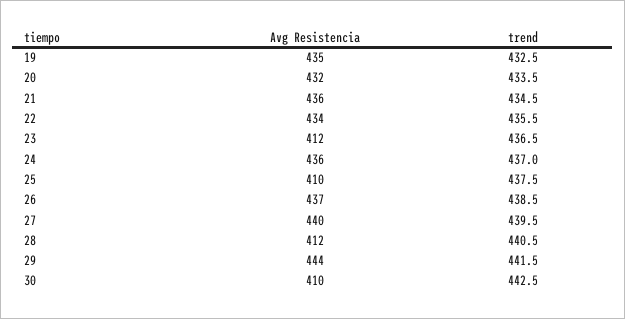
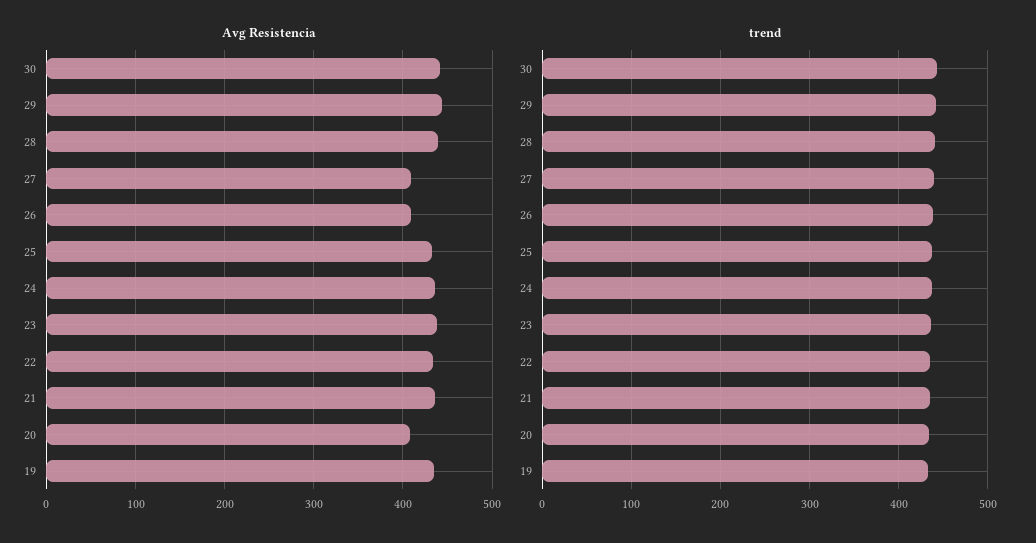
Avg Resistencia, 20: 432 -> 410
Avg Resistencia, 23: 412 -> 440
Avg Resistencia, 25: 410 -> 430
Avg Resistencia, 26: 437 -> 410
Avg Resistencia, 27: 440 -> 410
Avg Resistencia, 28: 412 -> 440
Avg Resistencia, 30: 410 -> 440

